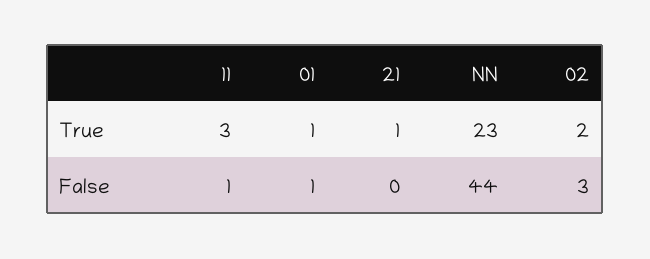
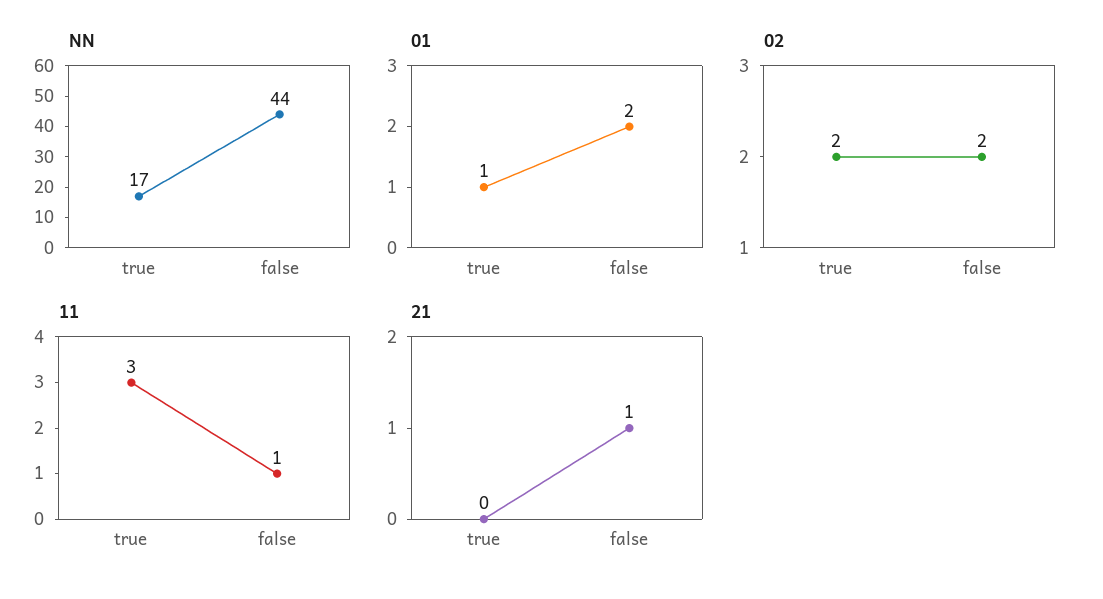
21, True: 1 -> 0
NN, True: 23 -> 17
01, False: 1 -> 2
21, False: 0 -> 1
02, False: 3 -> 2

